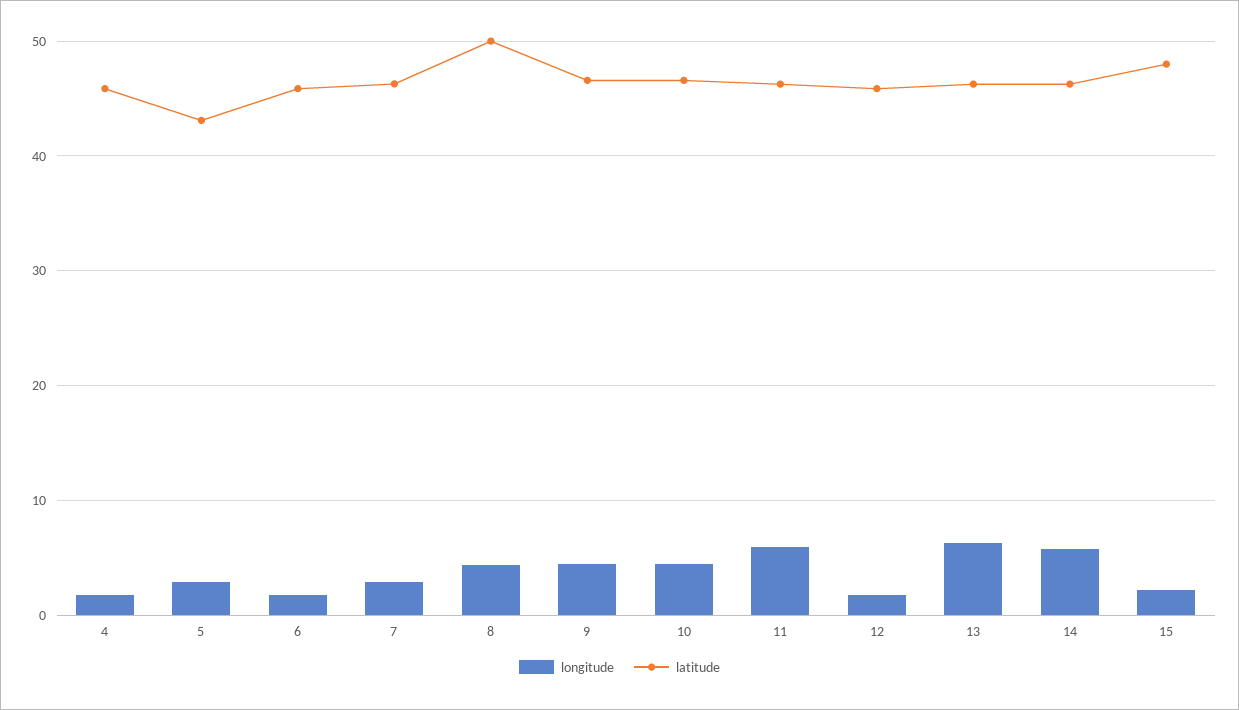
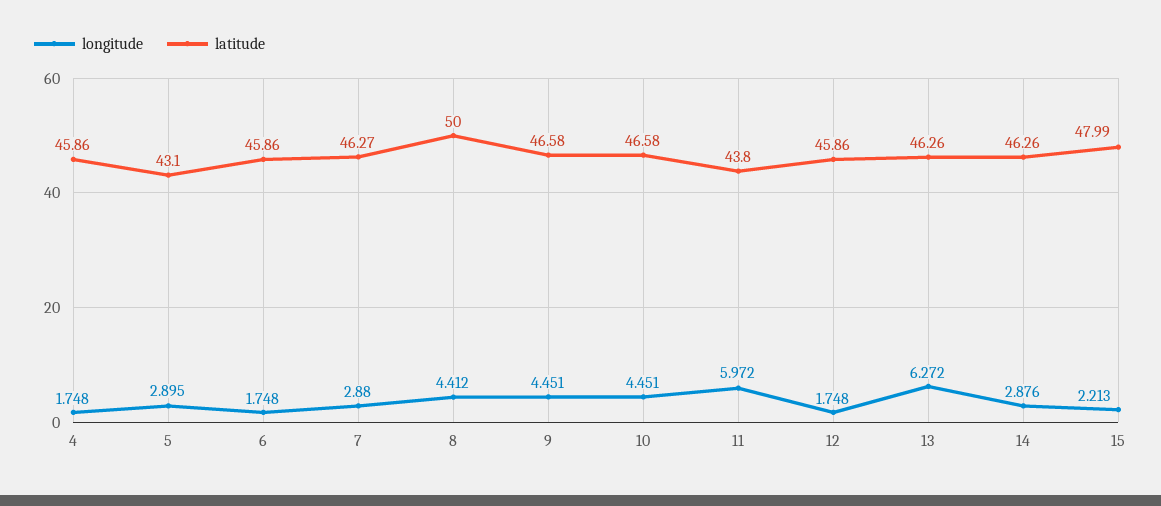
latitude, 11: 46 -> 43.8
longitude, 14: 6 -> 2.876

